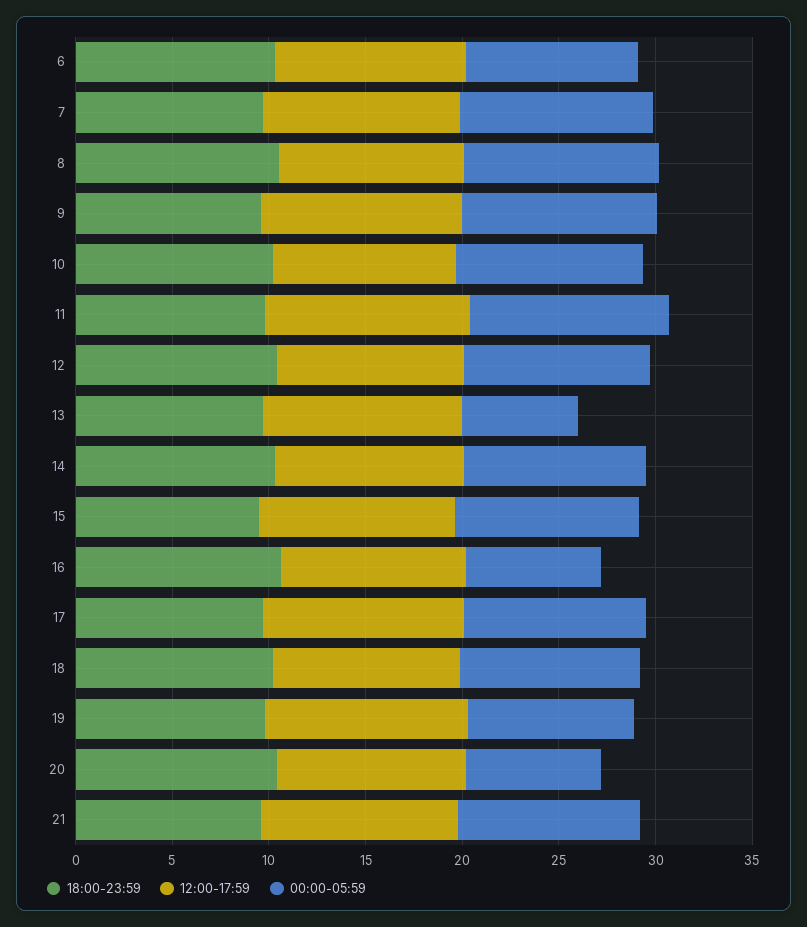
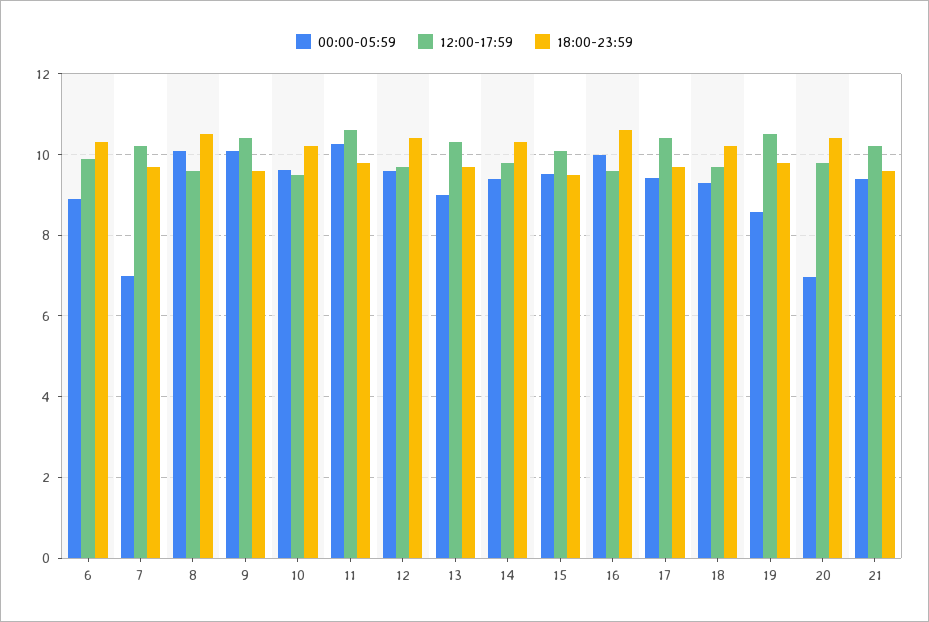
00:00-05:59, 7: 10 -> 7
00:00-05:59, 13: 6 -> 9
00:00-05:59, 16: 7 -> 10

